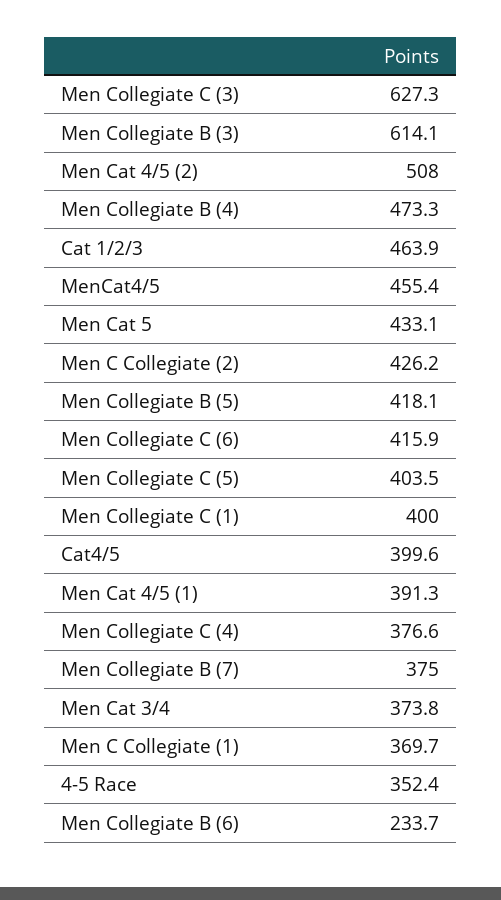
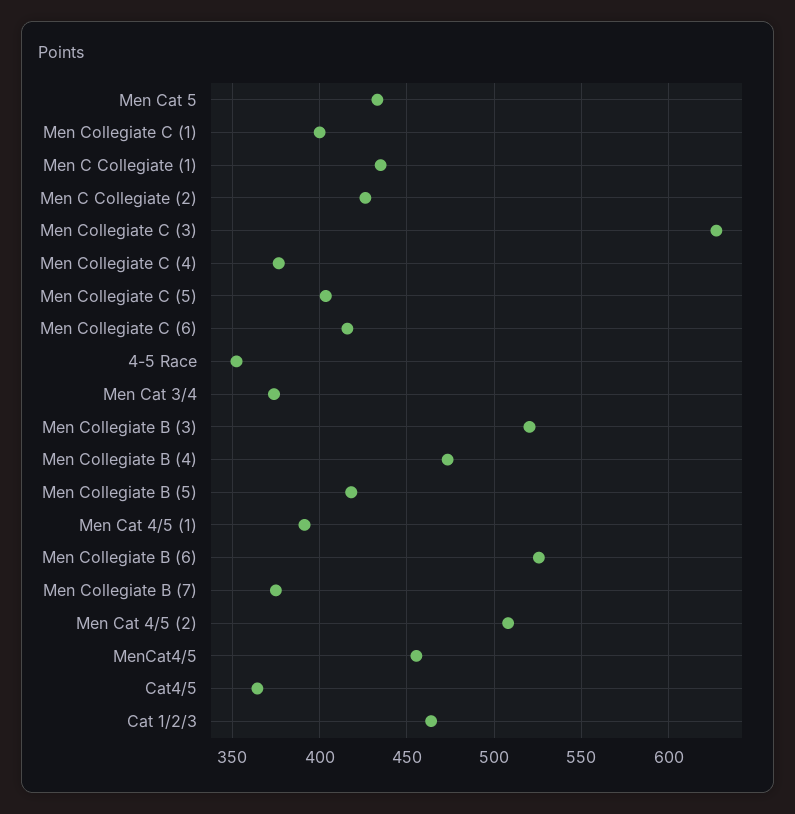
Men Collegiate B (3): 614.1 -> 520
Cat4/5: 399.6 -> 365
Men C Collegiate (1): 369.7 -> 435
Men Collegiate B (6): 233.7 -> 525

